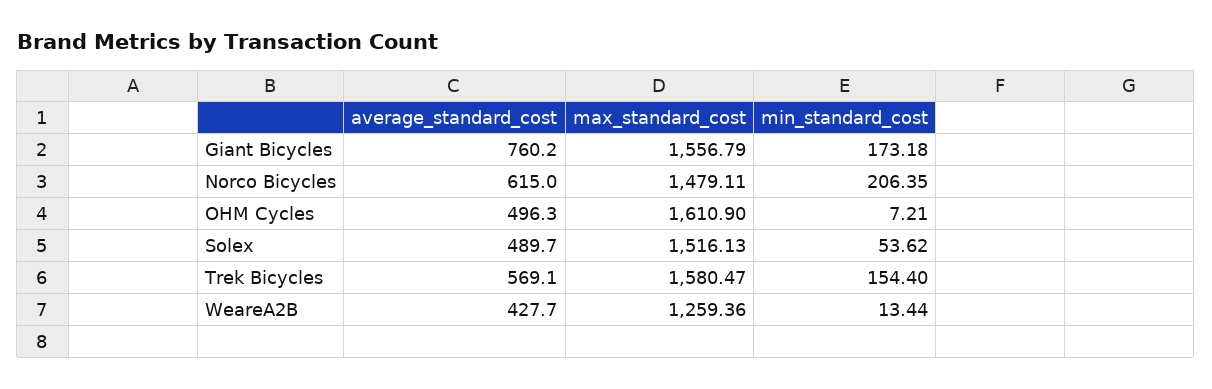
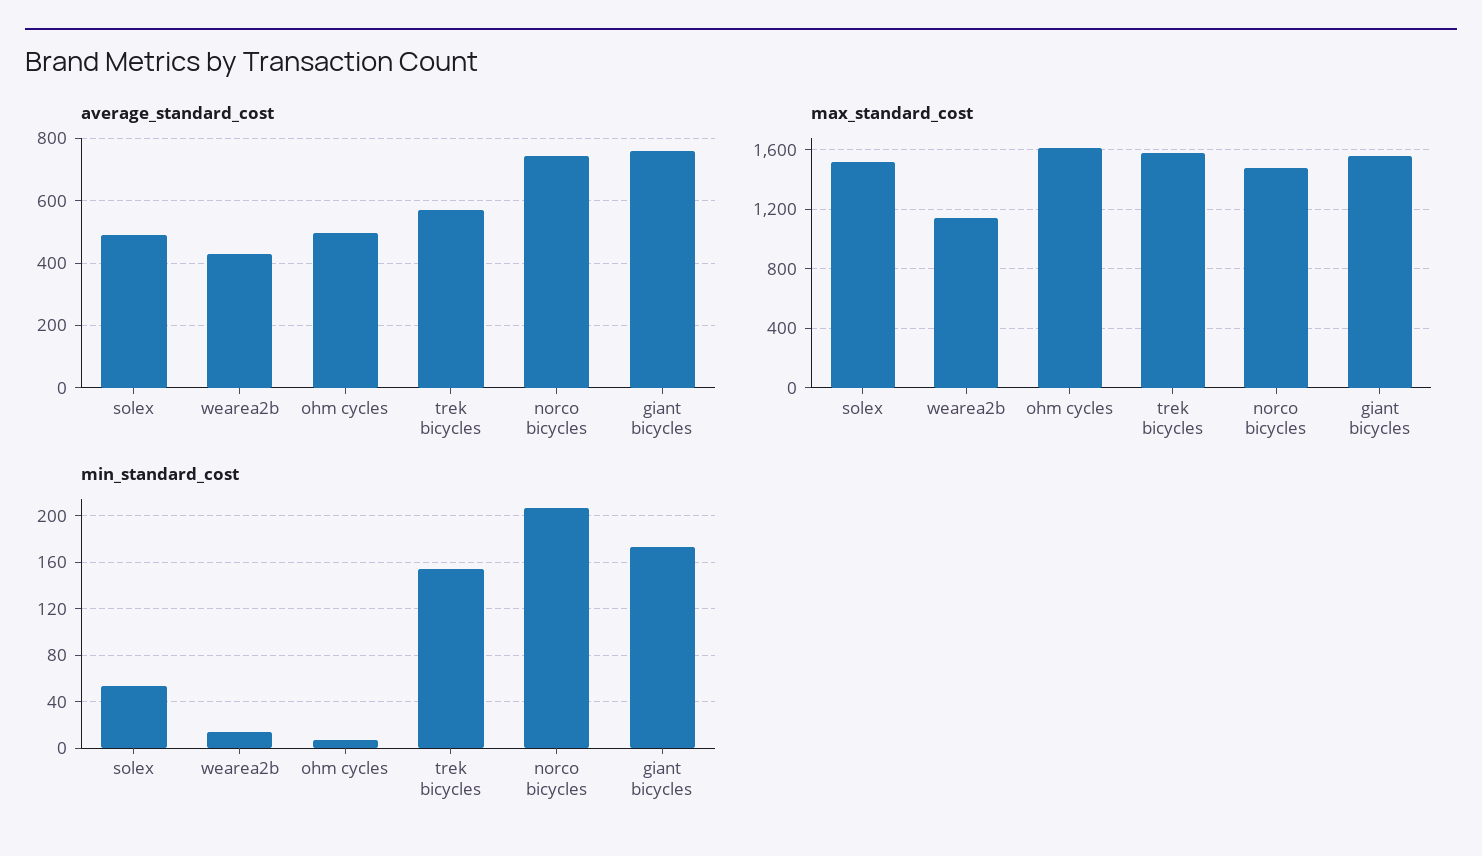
average_standard_cost, Norco Bicycles: 615 -> 740
max_standard_cost, WeareA2B: 1259.36 -> 1150

